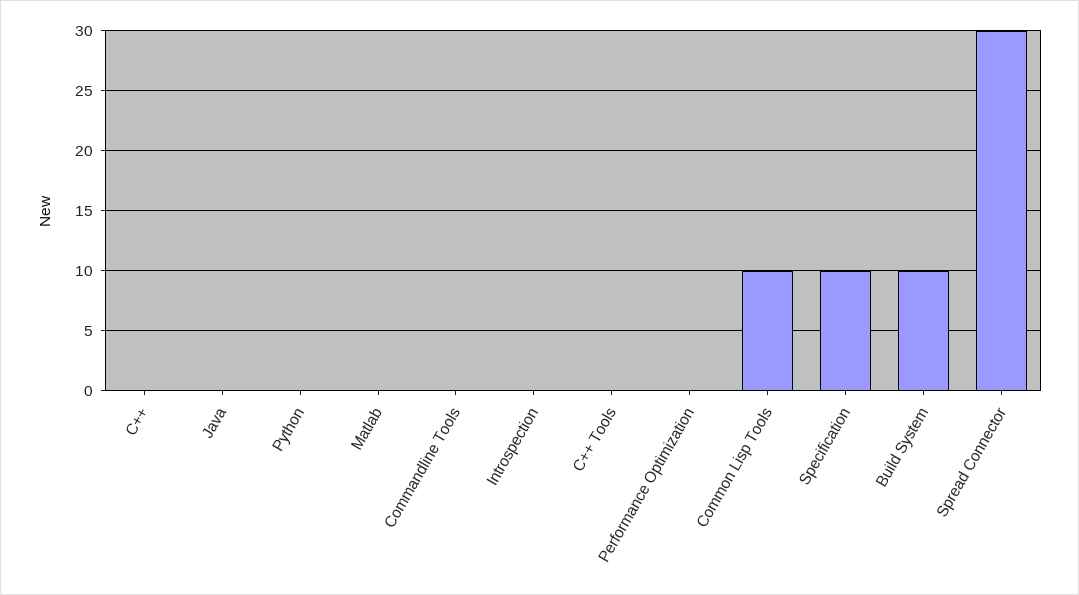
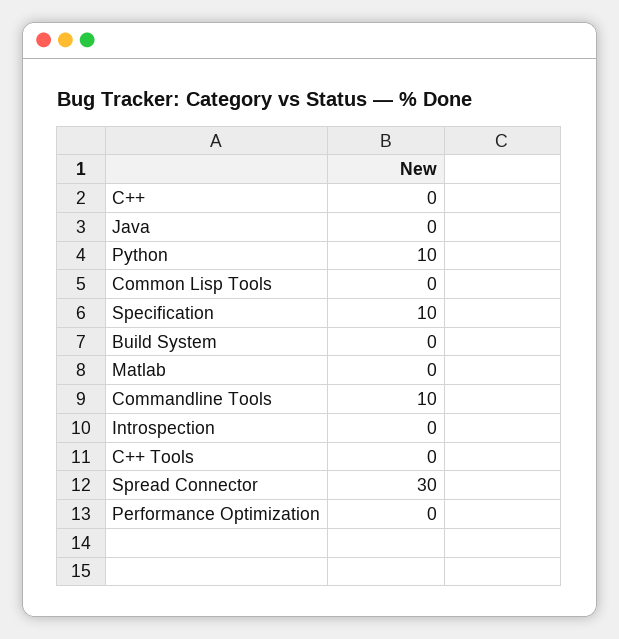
Python: 0 -> 10
Commandline Tools: 0 -> 10
Common Lisp Tools: 10 -> 0
Build System: 10 -> 0

